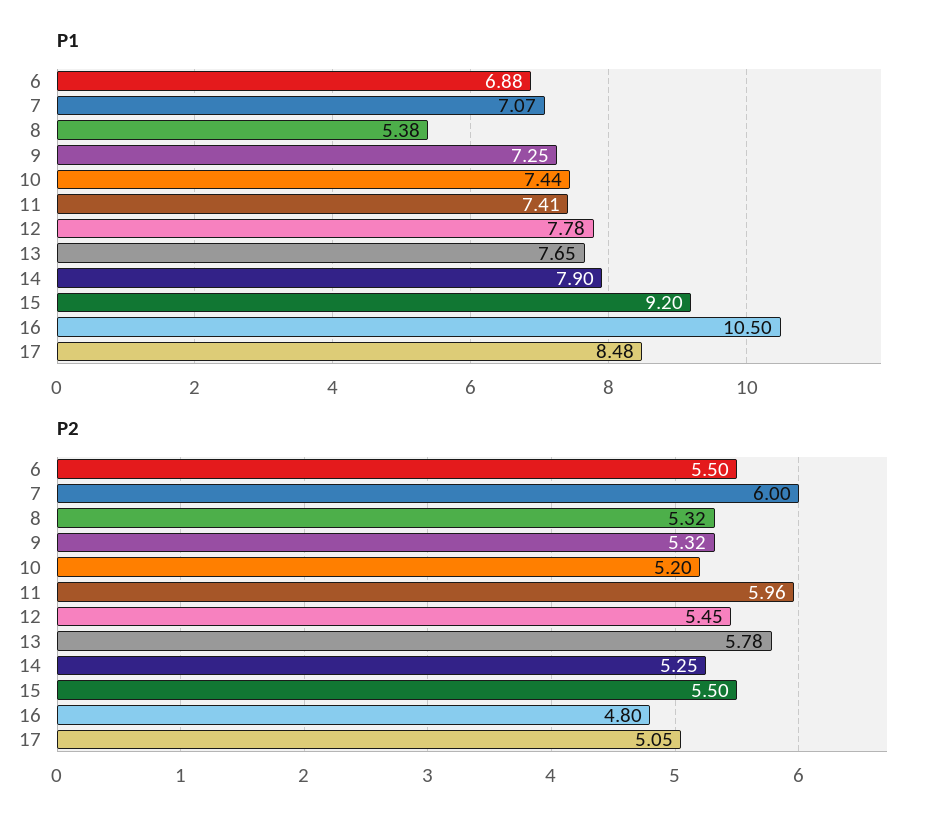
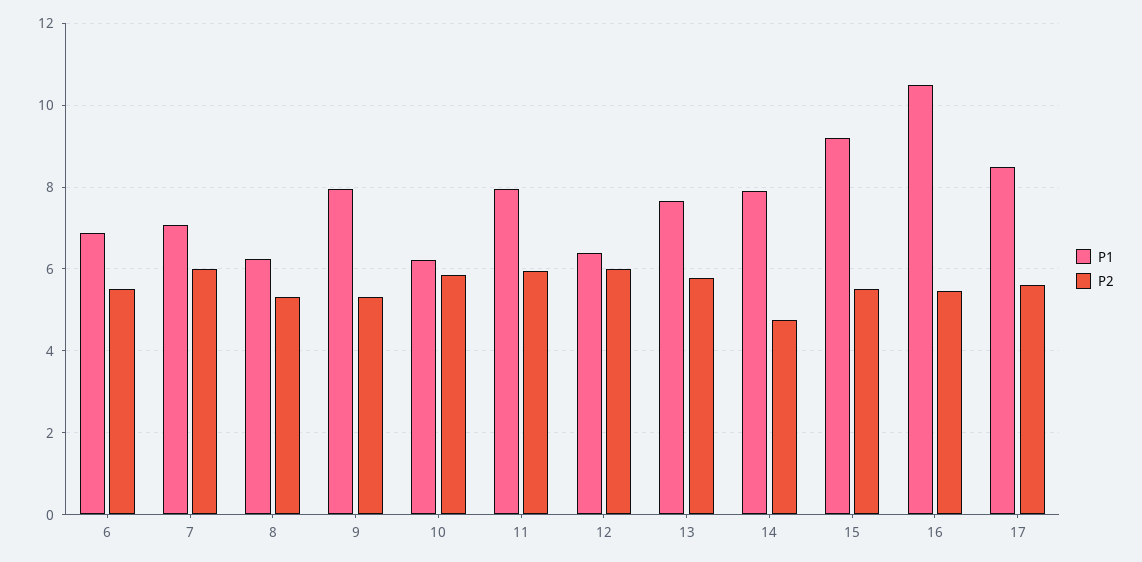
P1, 8: 5.38 -> 6.2
P1, 9: 7.25 -> 8
P1, 10: 7.44 -> 6.2
P1, 11: 7.41 -> 8
P1, 12: 7.78 -> 6.4
P2, 10: 5.2 -> 5.8
P2, 12: 5.45 -> 6
P2, 14: 5.25 -> 4.8
P2, 16: 4.8 -> 5.4
P2, 17: 5.05 -> 5.6

